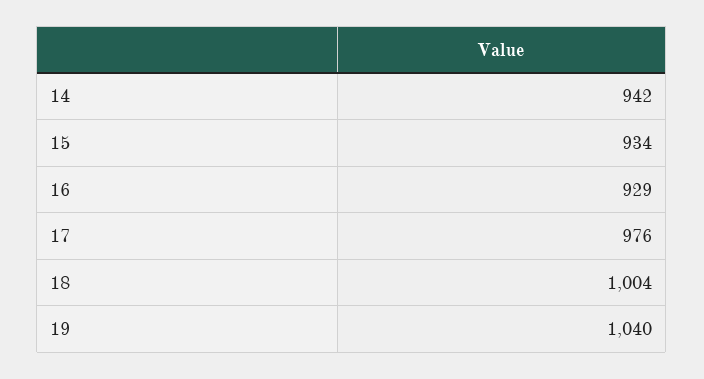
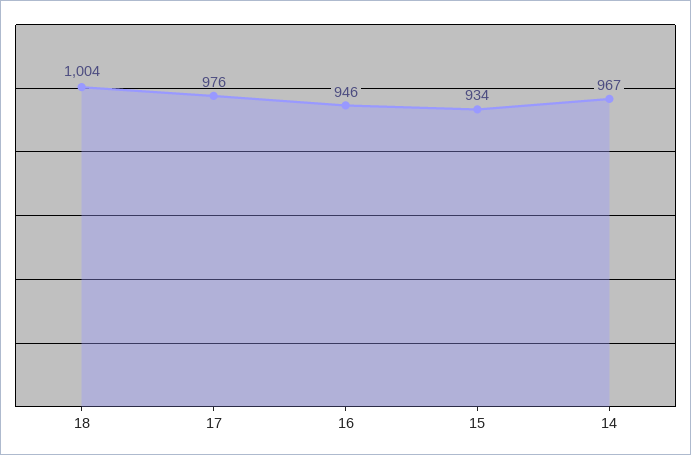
14: 942 -> 967
16: 929 -> 946
19: 1040 -> none

